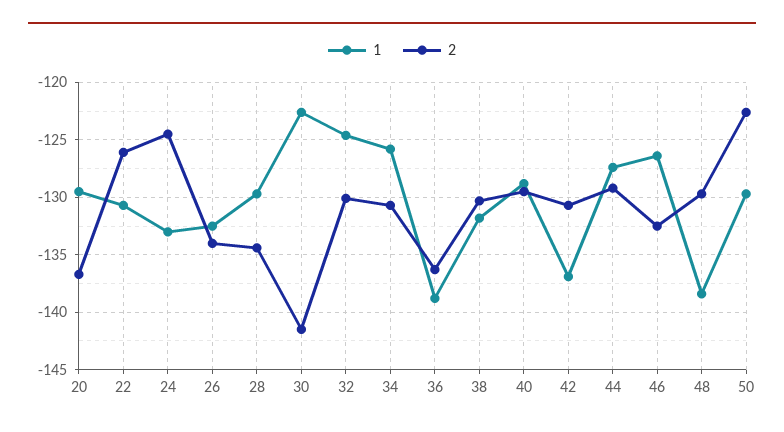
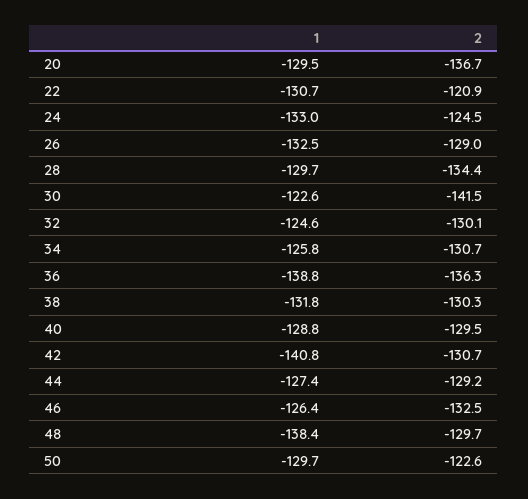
2, 22: -126 -> -120.9
2, 26: -134 -> -129
1, 42: -137 -> -140.8

